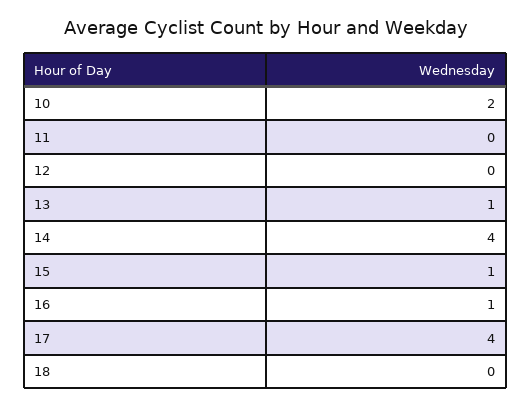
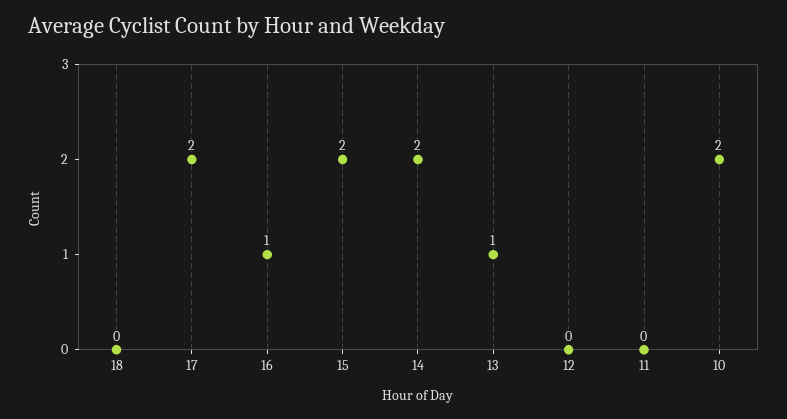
14: 4 -> 2
15: 1 -> 2
17: 4 -> 2

